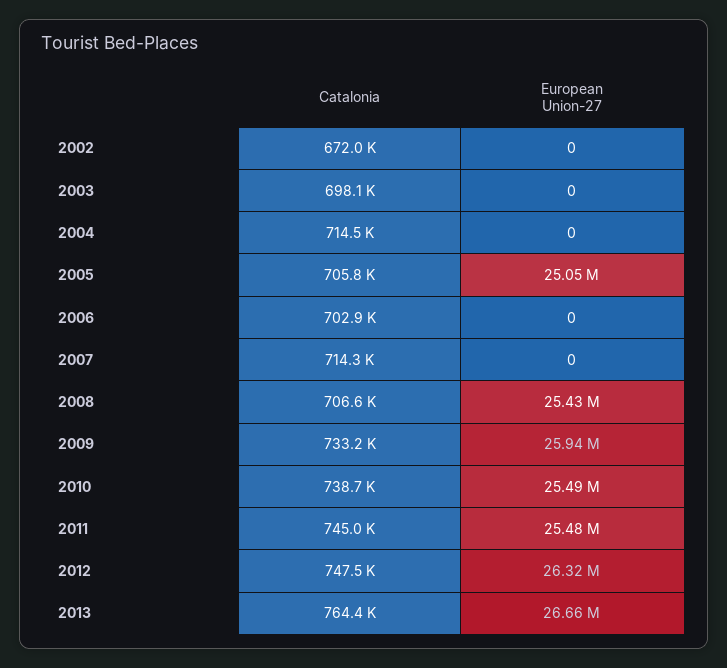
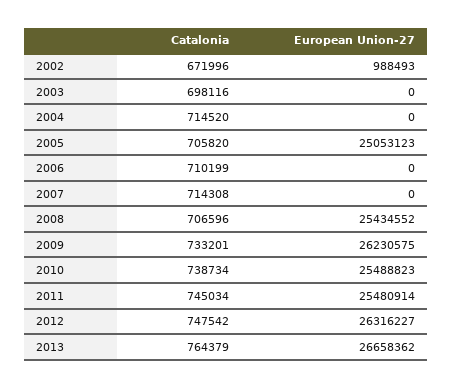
European Union-27, 2002: 0 -> 988493
Catalonia, 2006: 702900 -> 710199
European Union-27, 2009: 25940000 -> 26230575

